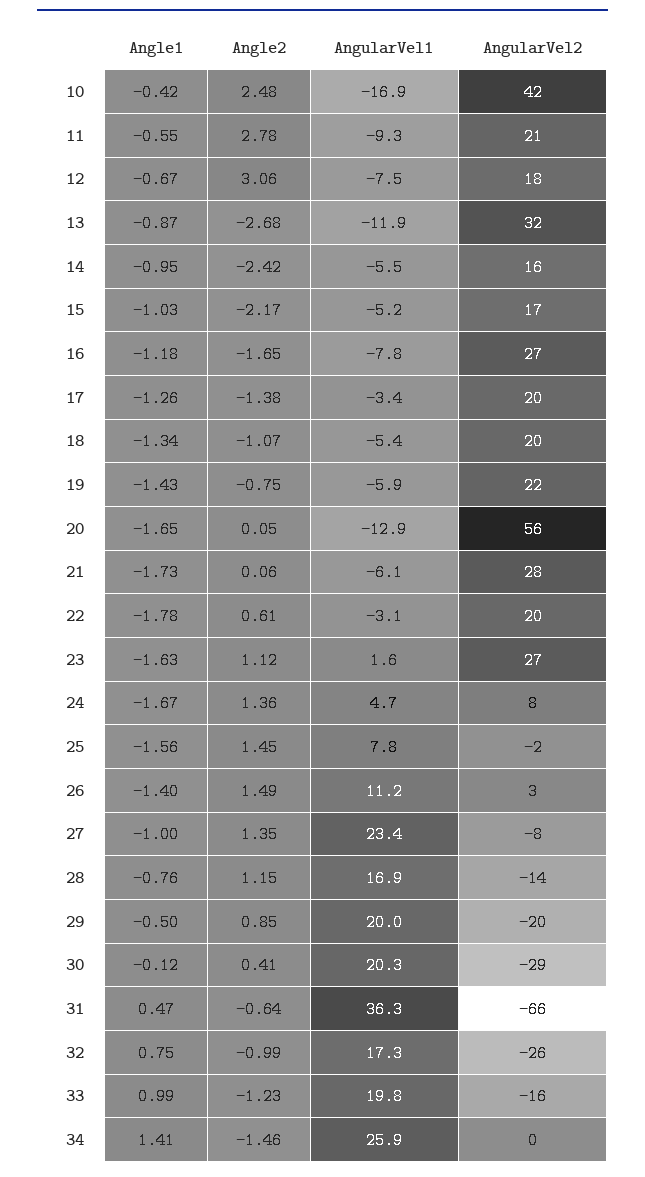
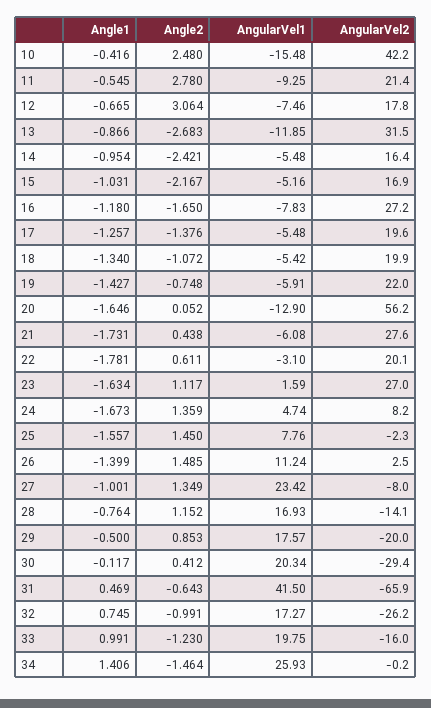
AngularVel1, 10: -16.9 -> -15.48
AngularVel1, 17: -3.4 -> -5.48
Angle2, 21: 0.06 -> 0.438
AngularVel1, 29: 20 -> 17.57
AngularVel1, 31: 36.3 -> 41.5

